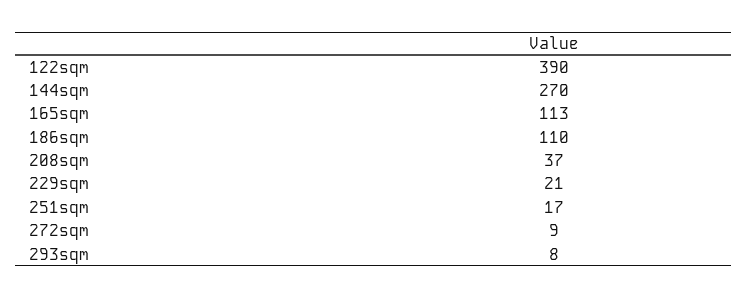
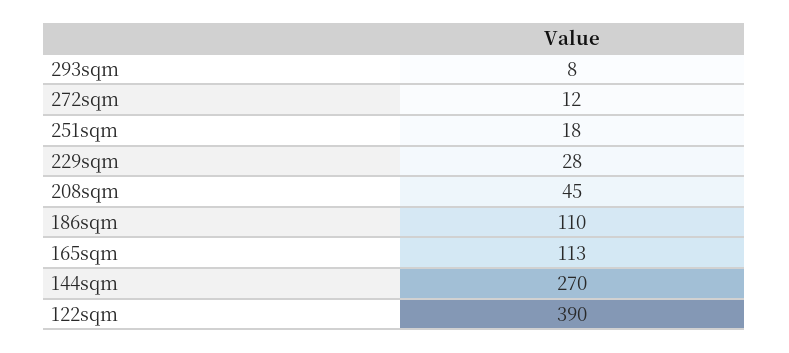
208sqm: 37 -> 45
229sqm: 21 -> 28
251sqm: 17 -> 18
272sqm: 9 -> 12

